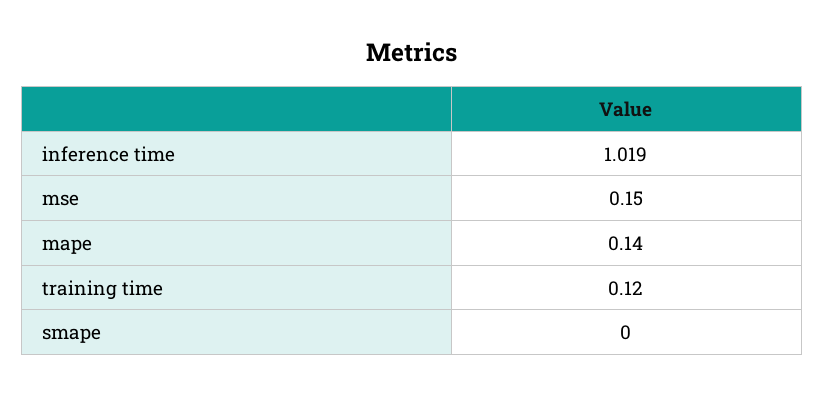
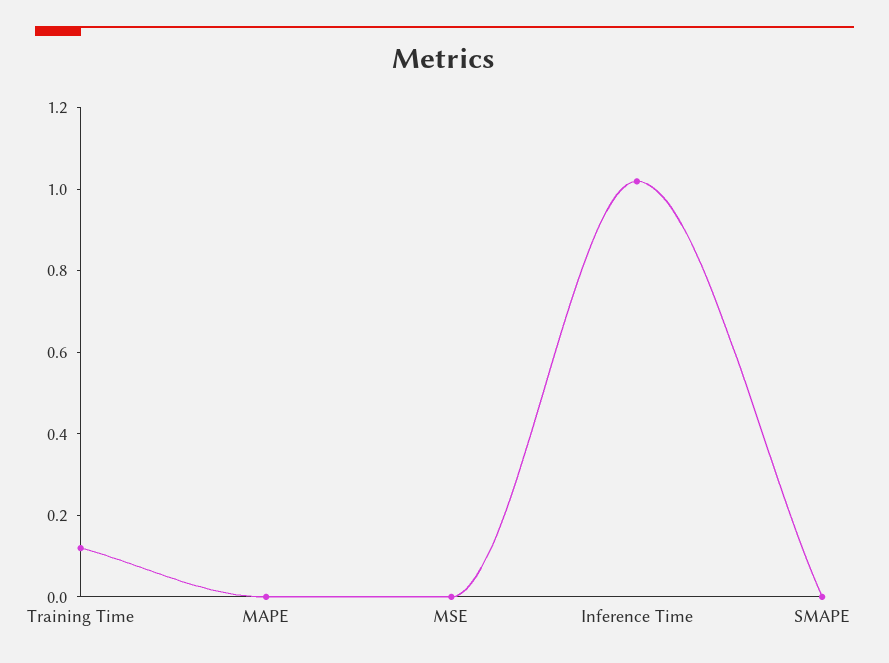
mse: 0.15 -> 0
mape: 0.14 -> 0

